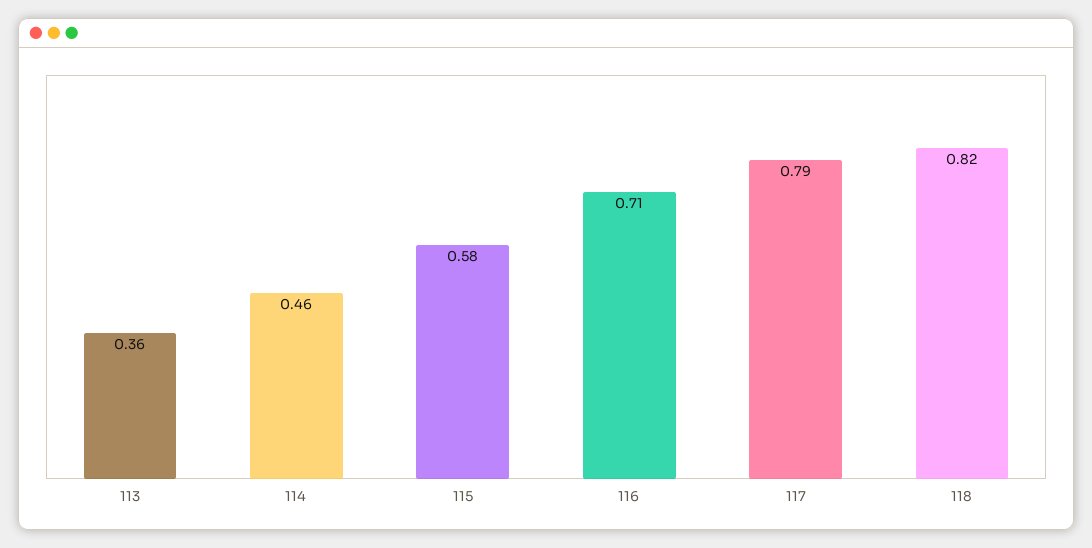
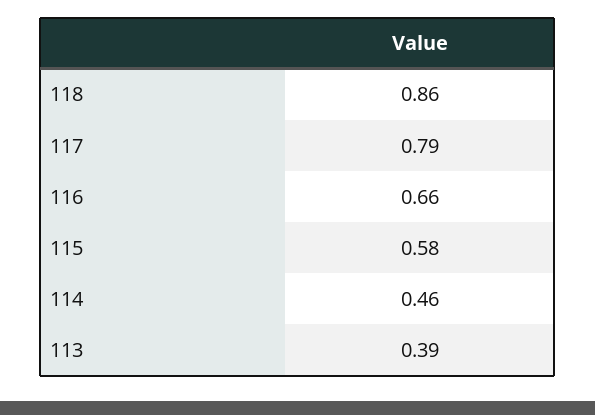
113: 0.36 -> 0.39
116: 0.71 -> 0.66
118: 0.82 -> 0.86

